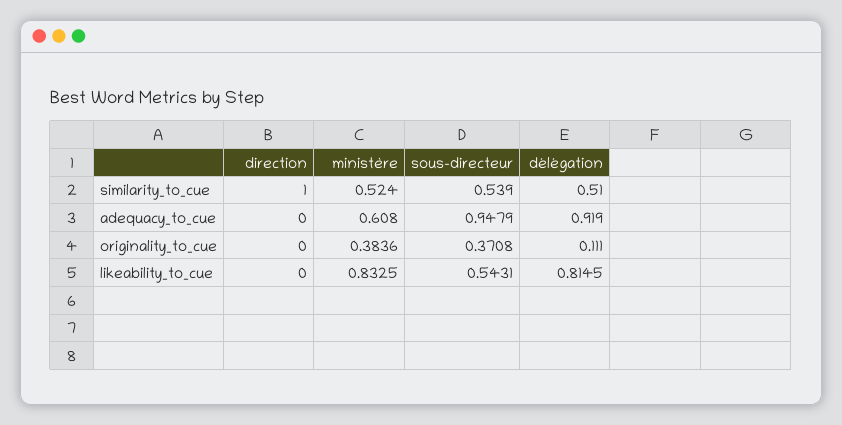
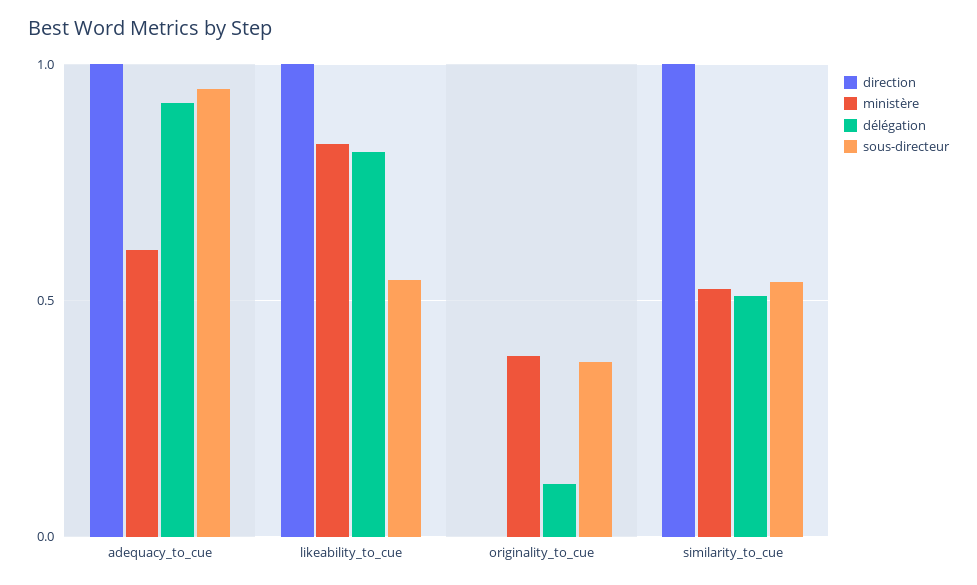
direction, adequacy_to_cue: 0 -> 1
direction, likeability_to_cue: 0 -> 1

